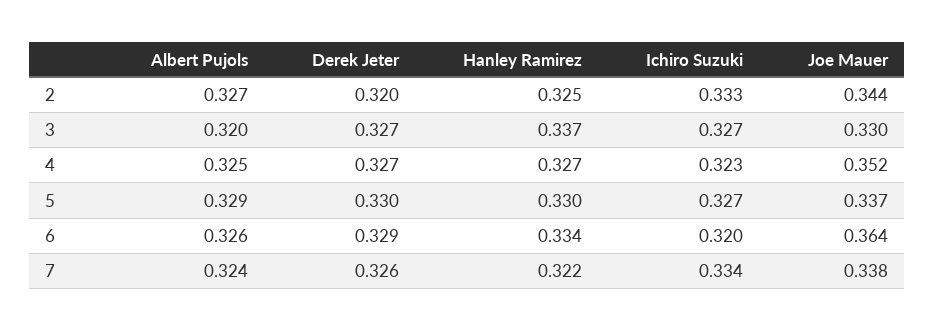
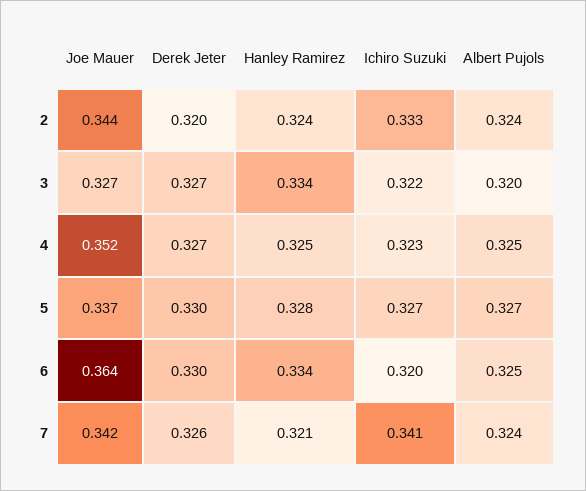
Albert Pujols, 2: 0.327 -> 0.324
Hanley Ramirez, 2: 0.325 -> 0.324
Hanley Ramirez, 3: 0.337 -> 0.334
Ichiro Suzuki, 3: 0.327 -> 0.322
Joe Mauer, 3: 0.33 -> 0.327
Hanley Ramirez, 4: 0.327 -> 0.325
Albert Pujols, 5: 0.329 -> 0.327
Hanley Ramirez, 5: 0.33 -> 0.328
Albert Pujols, 6: 0.326 -> 0.325
Derek Jeter, 6: 0.329 -> 0.33
Hanley Ramirez, 7: 0.322 -> 0.321
Ichiro Suzuki, 7: 0.334 -> 0.341
Joe Mauer, 7: 0.338 -> 0.342

